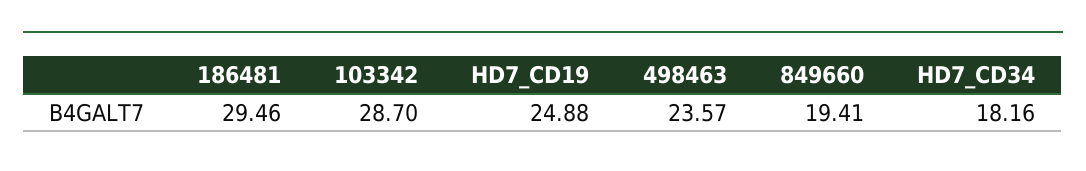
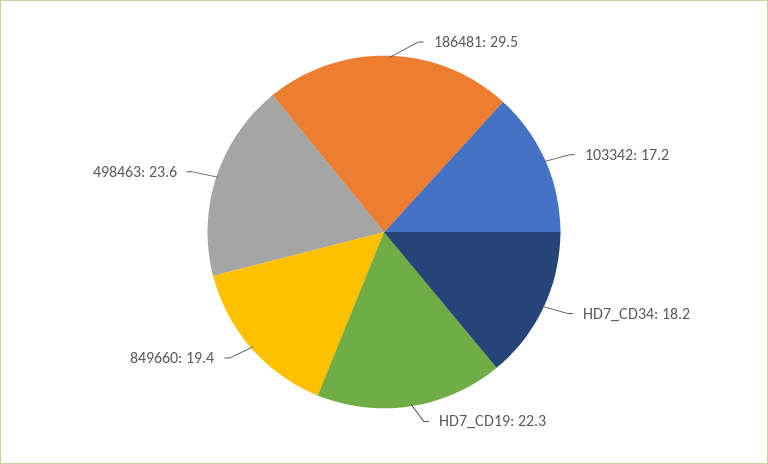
103342: 28.7 -> 17.2
HD7_CD19: 24.88 -> 22.3

